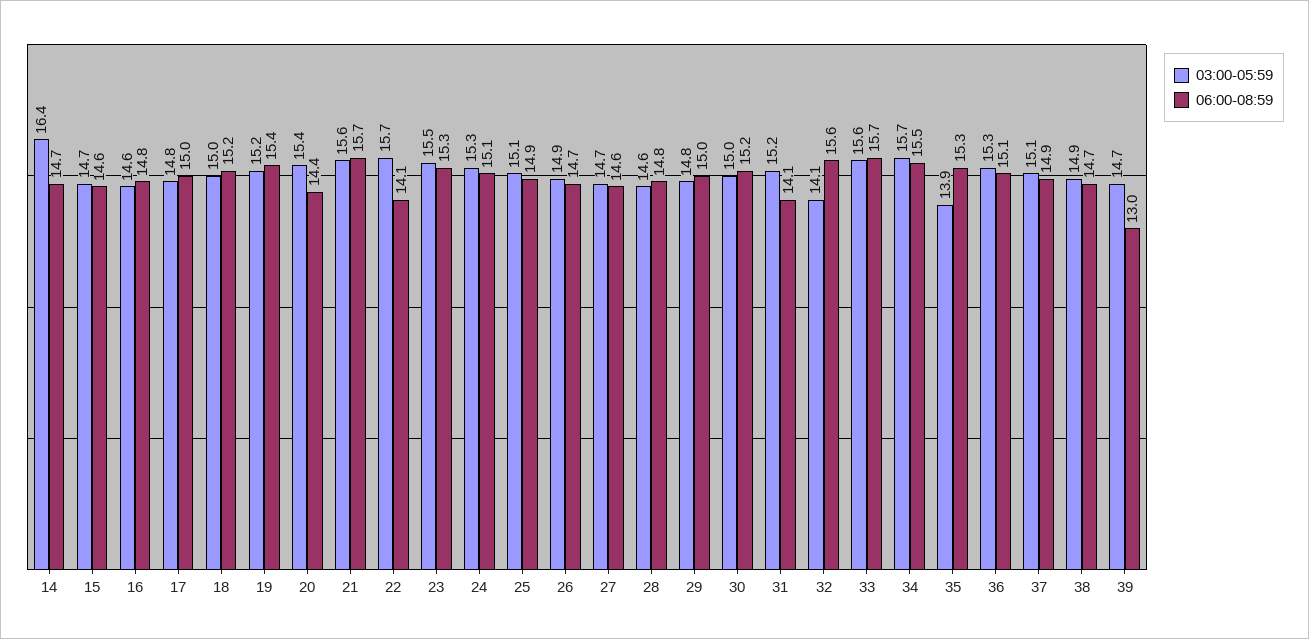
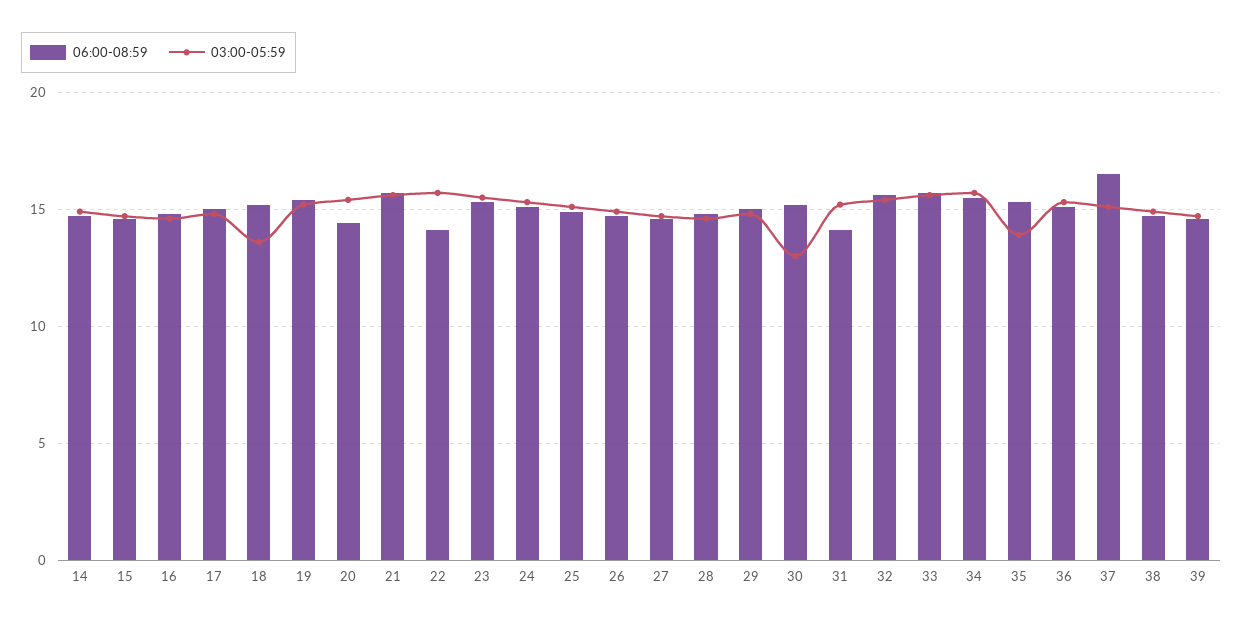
03:00-05:59, 14: 16.4 -> 15
03:00-05:59, 18: 15 -> 13.5
03:00-05:59, 30: 15 -> 13
03:00-05:59, 32: 14.1 -> 15.5
06:00-08:59, 37: 14.9 -> 16.5
06:00-08:59, 39: 13 -> 14.5

